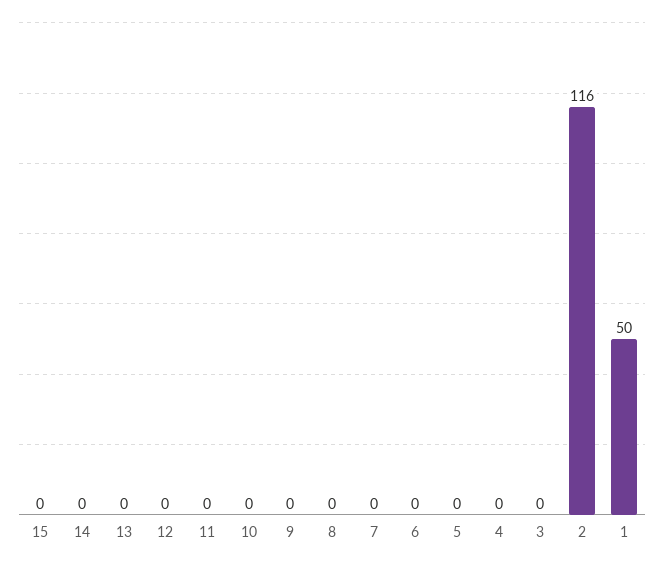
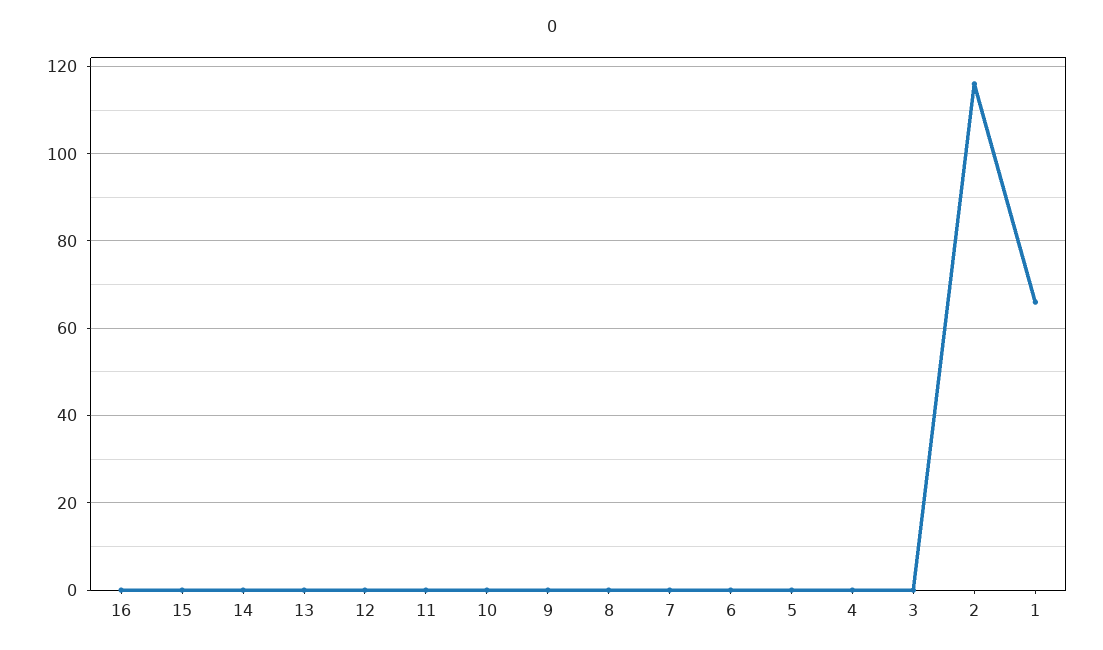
1: 50 -> 65
16: none -> 0

